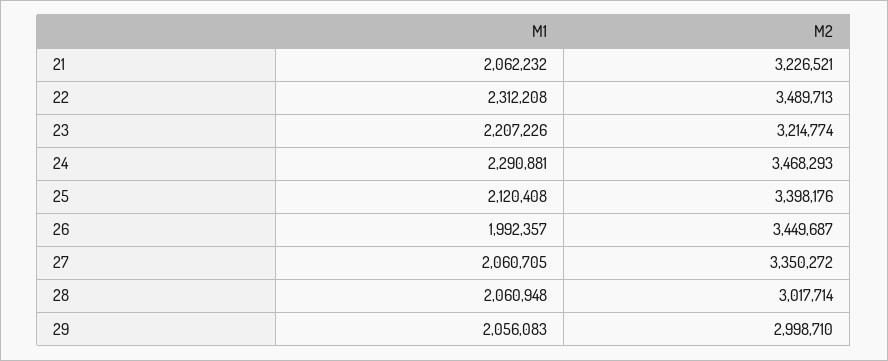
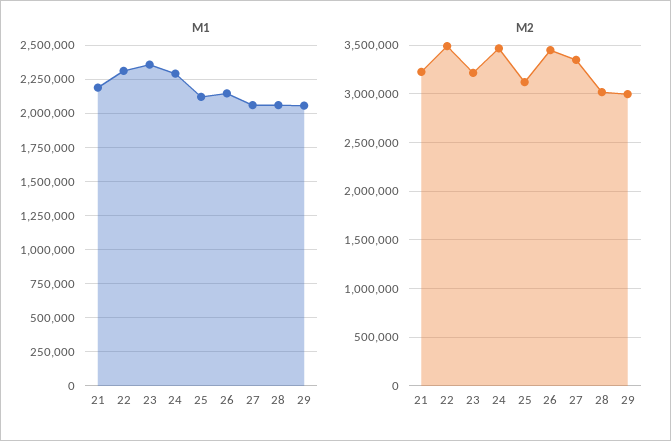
M1, 21: 2062232 -> 2200000
M1, 23: 2207226 -> 2350000
M2, 25: 3398176 -> 3100000
M1, 26: 1992357 -> 2150000

